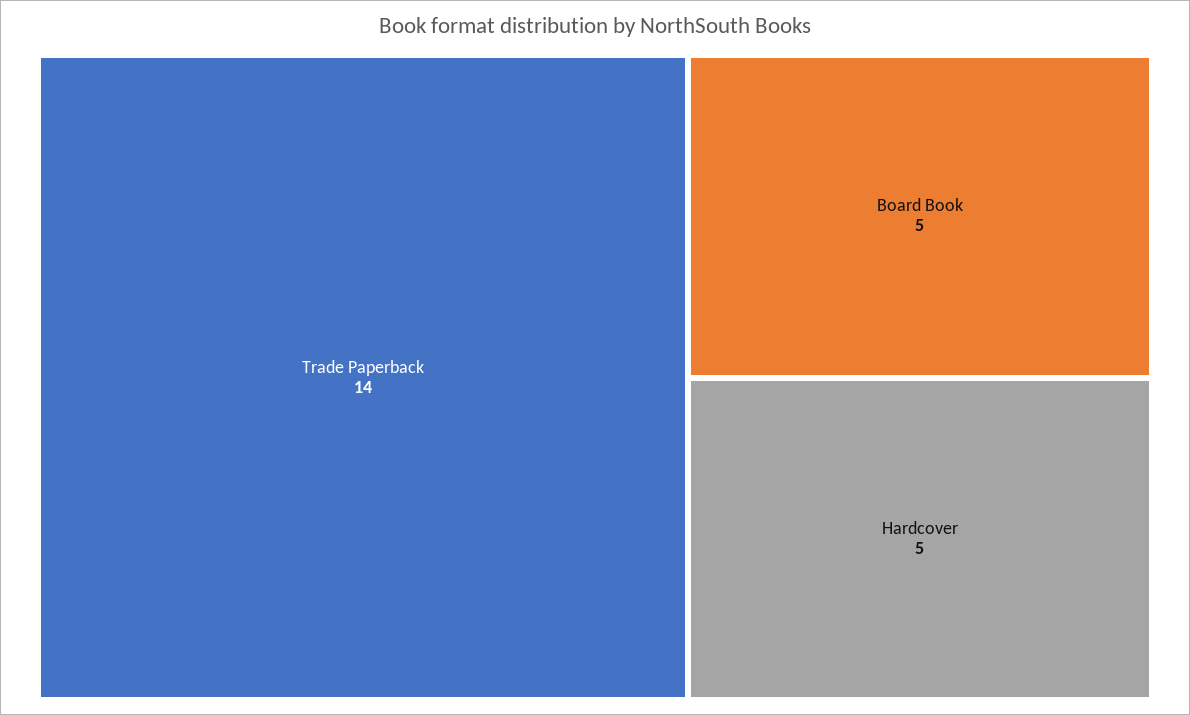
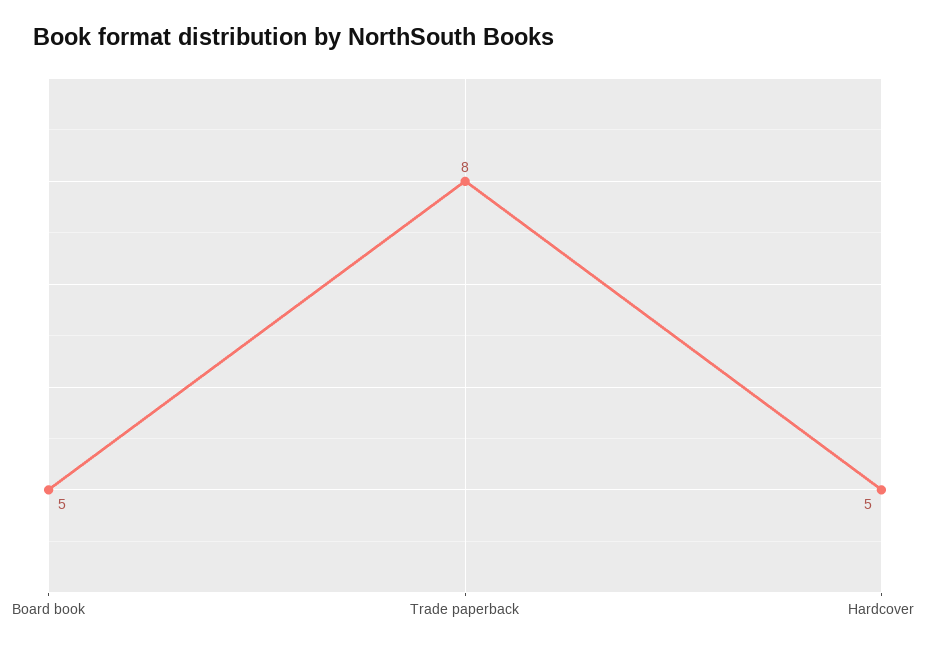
Trade Paperback: 14 -> 8

